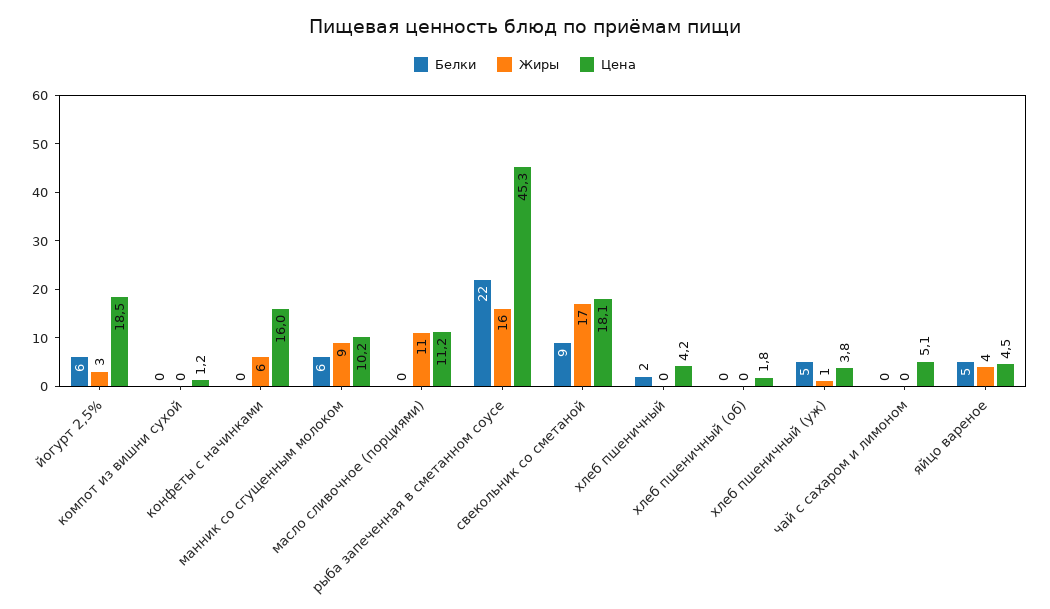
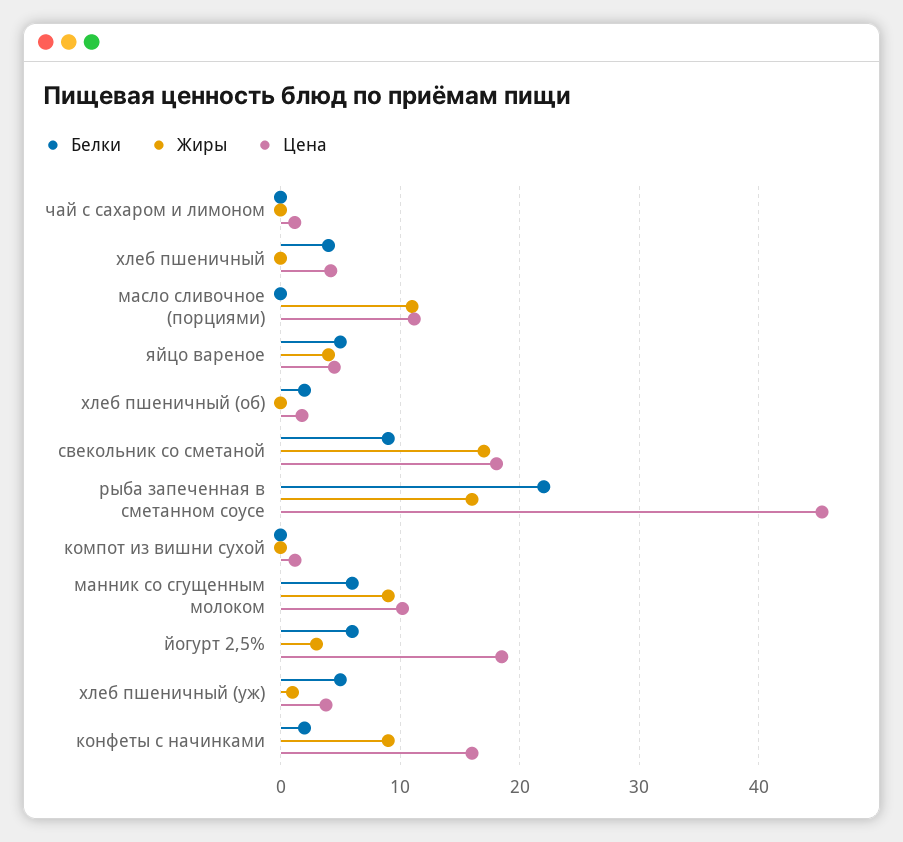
Белки, конфеты с начинками: 0 -> 2
Жиры, конфеты с начинками: 6 -> 9
Белки, хлеб пшеничный: 2 -> 4
Белки, хлеб пшеничный (об): 0 -> 2
Цена, чай с сахаром и лимоном: 5.1 -> 1

